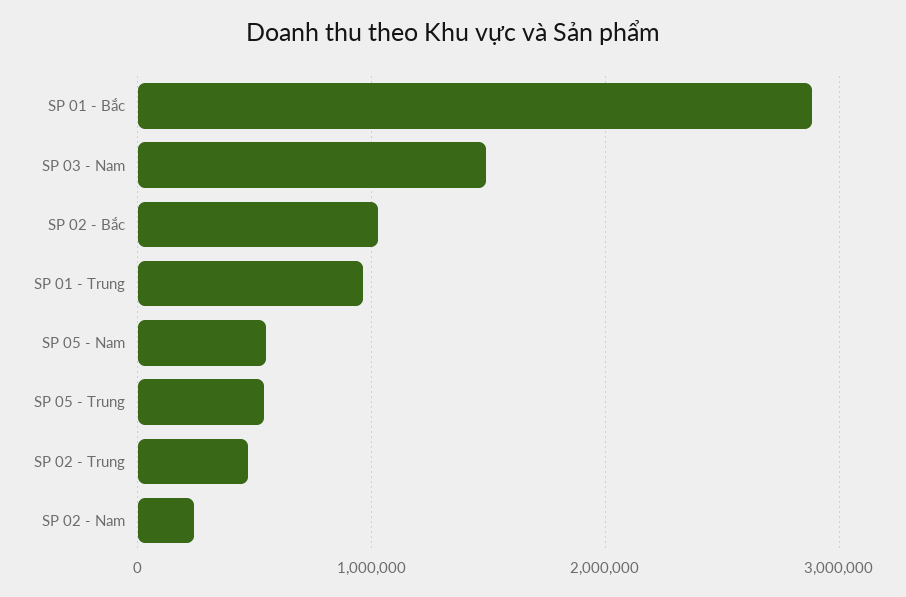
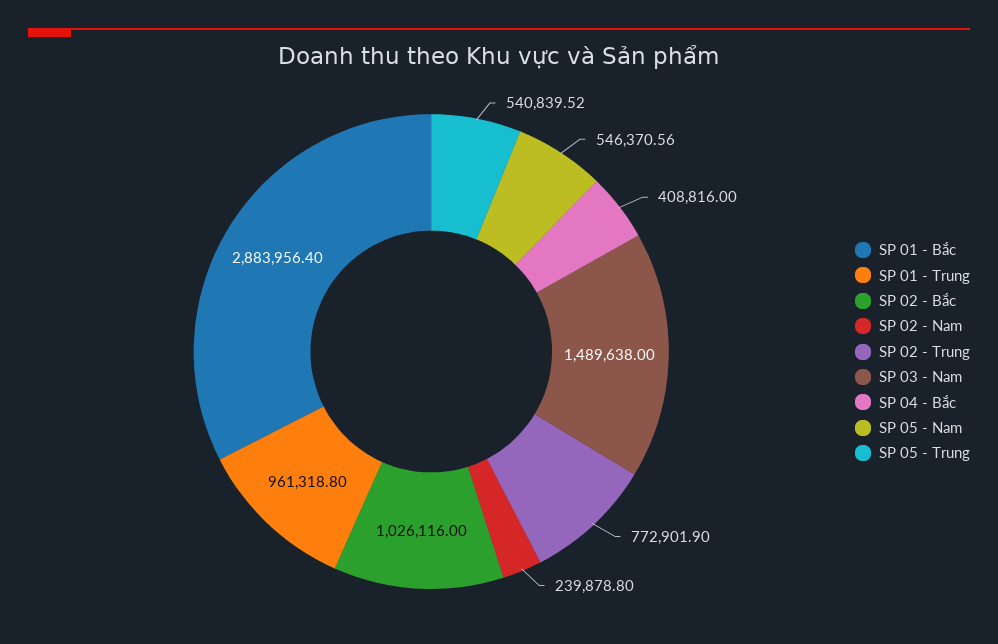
SP 02 - Trung: 500000 -> 772901.9
SP 04 - Bắc: none -> 408816

